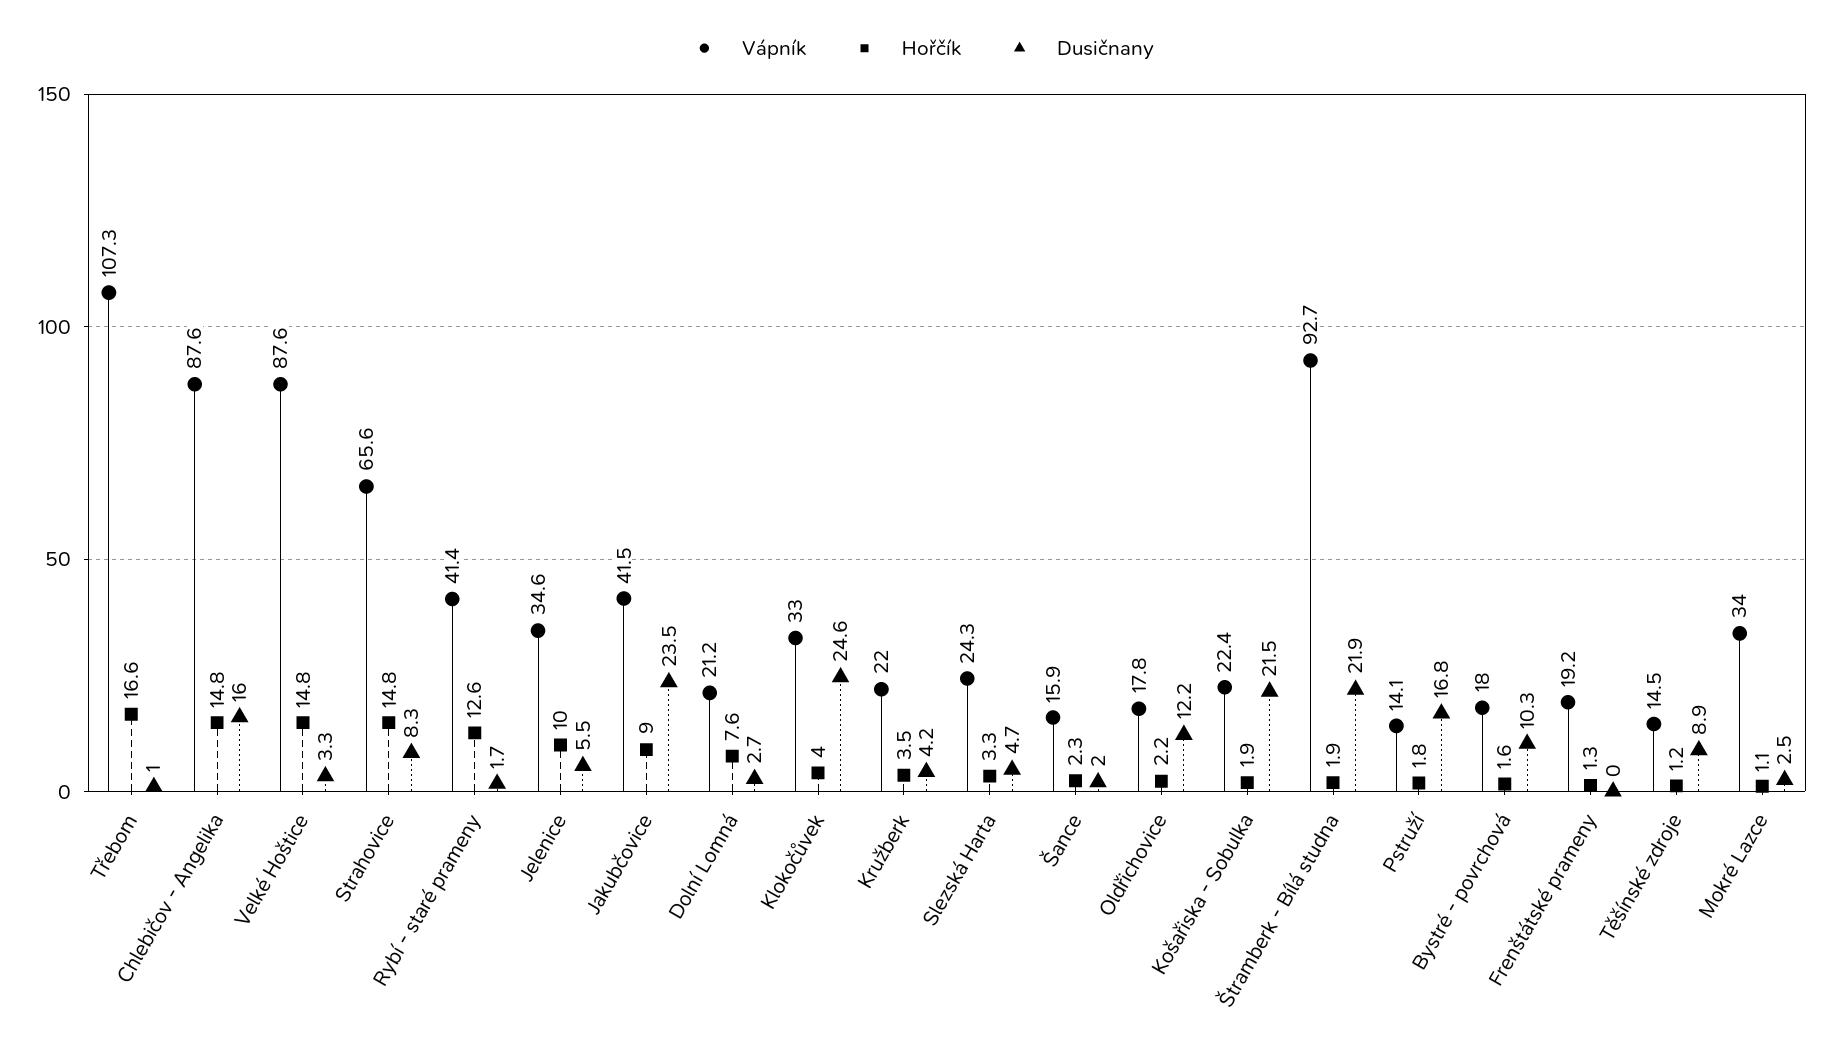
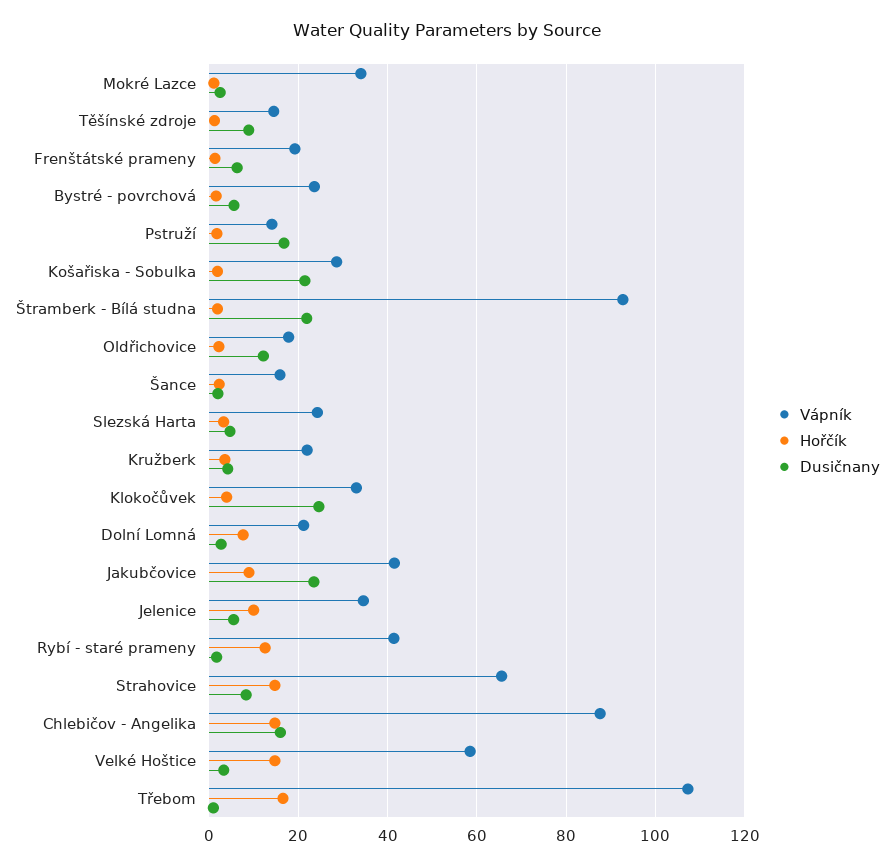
Vápník, Velké Hoštice: 87.6 -> 58
Vápník, Košařiska - Sobulka: 22.4 -> 28
Vápník, Bystré - povrchová: 18 -> 24
Dusičnany, Bystré - povrchová: 10.3 -> 6
Dusičnany, Frenštátské prameny: 0 -> 6

